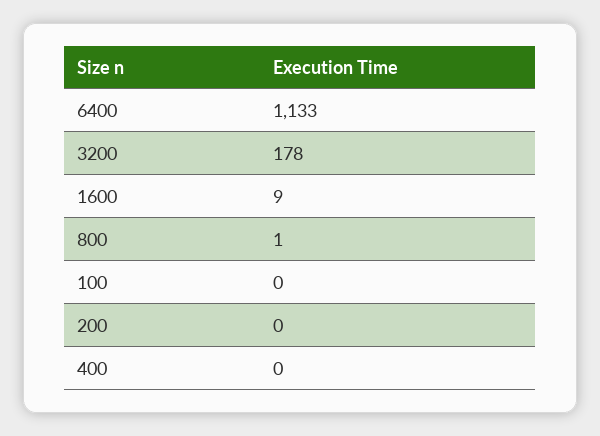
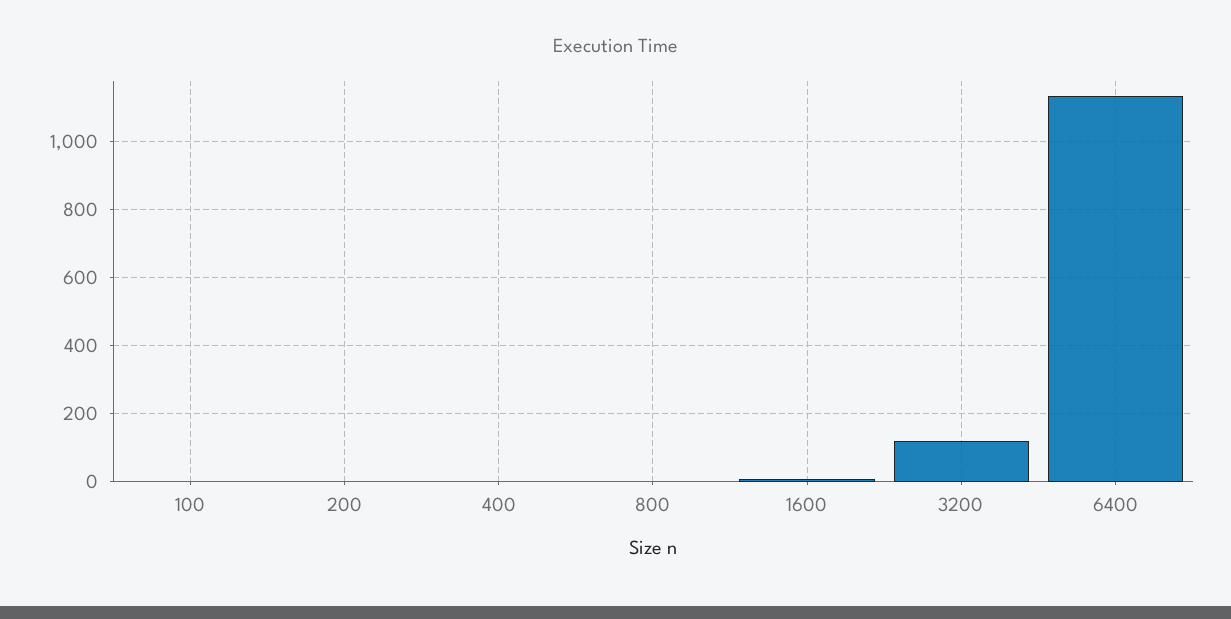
3200: 178 -> 120

